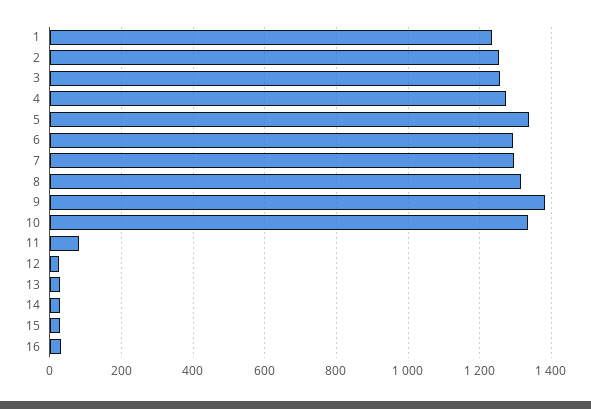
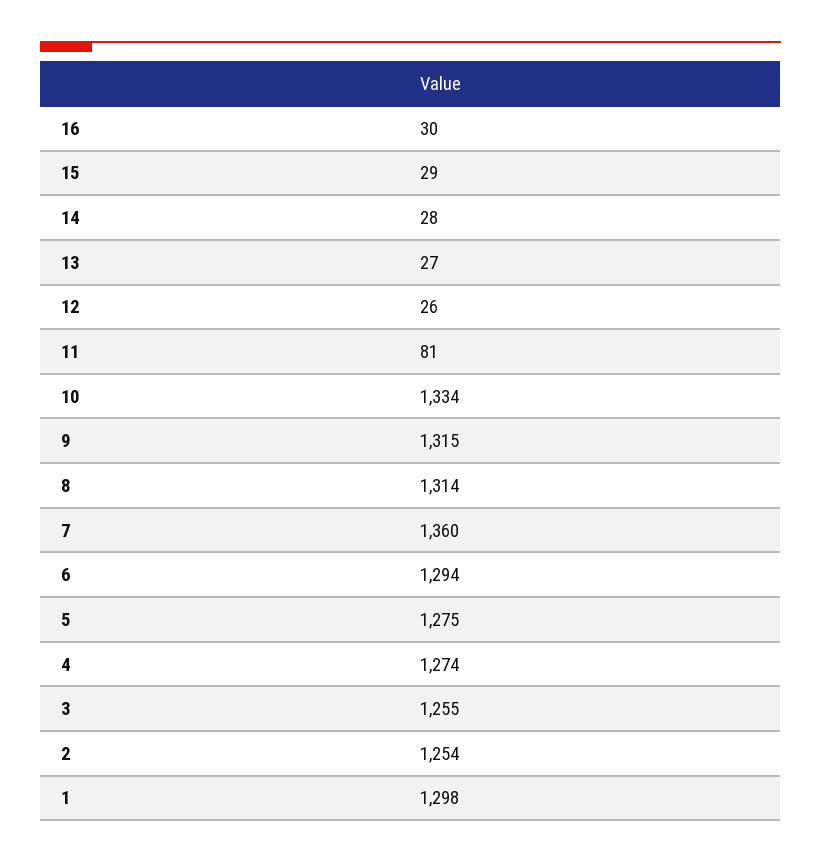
1: 1240 -> 1298
5: 1340 -> 1275
7: 1300 -> 1360
9: 1380 -> 1315

